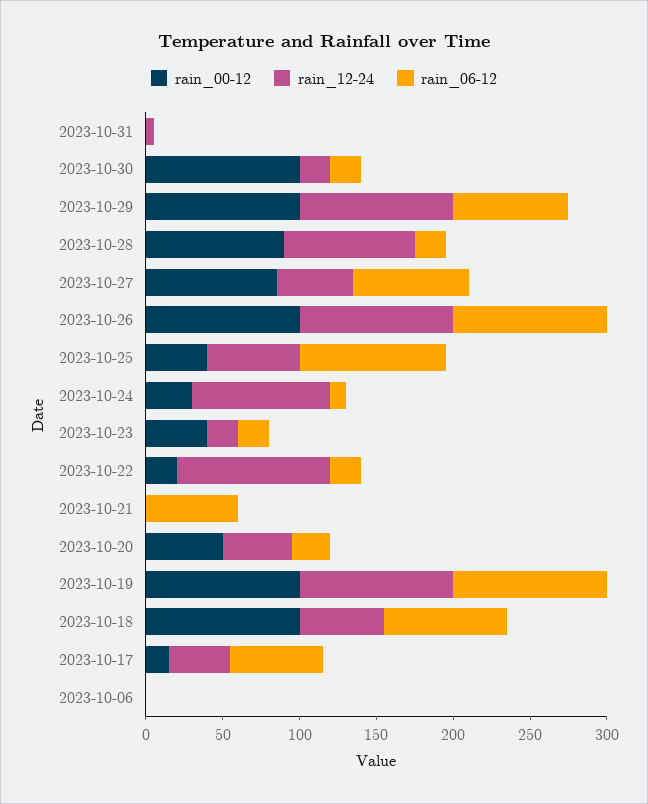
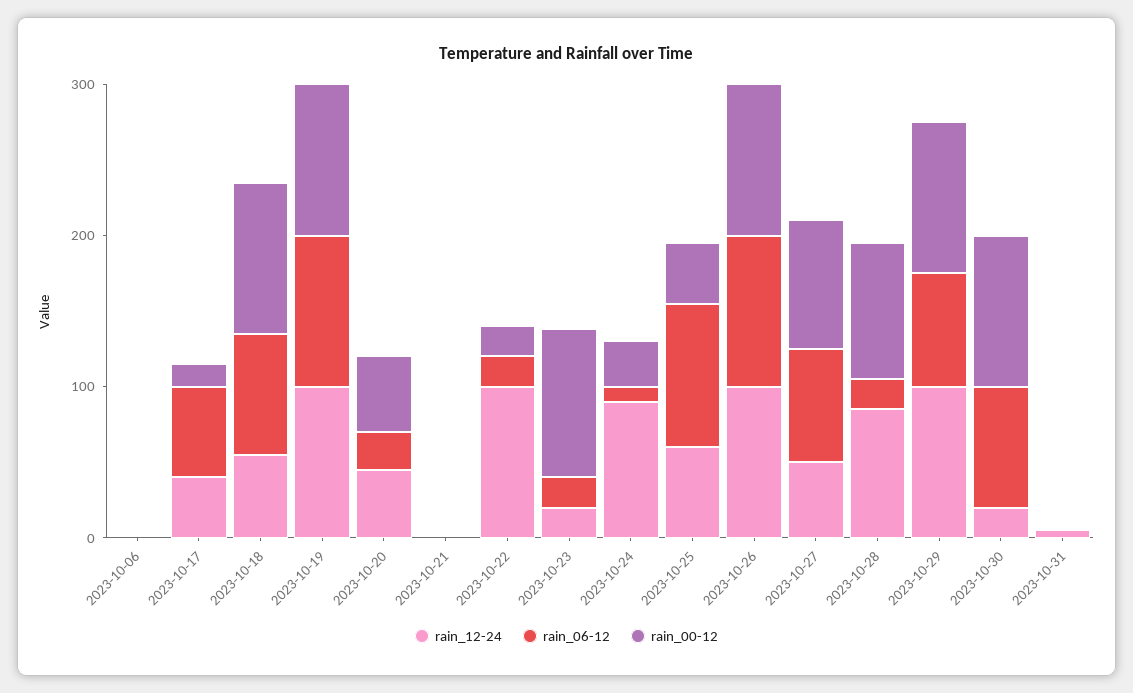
rain_06-12, 2023-10-30: 20 -> 80
rain_00-12, 2023-10-23: 40 -> 100
rain_06-12, 2023-10-21: 60 -> 0

